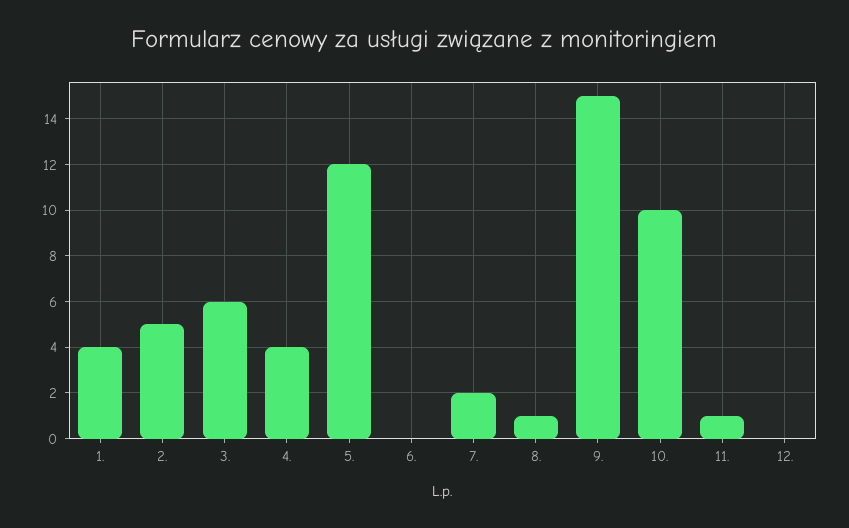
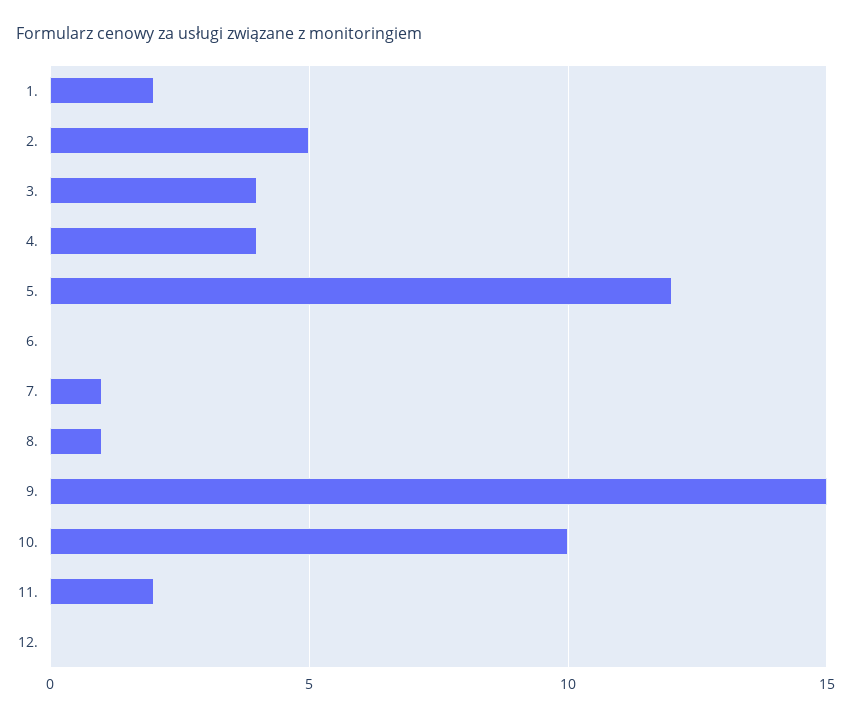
1.: 4 -> 2
3.: 6 -> 4
7.: 2 -> 1
11.: 1 -> 2

